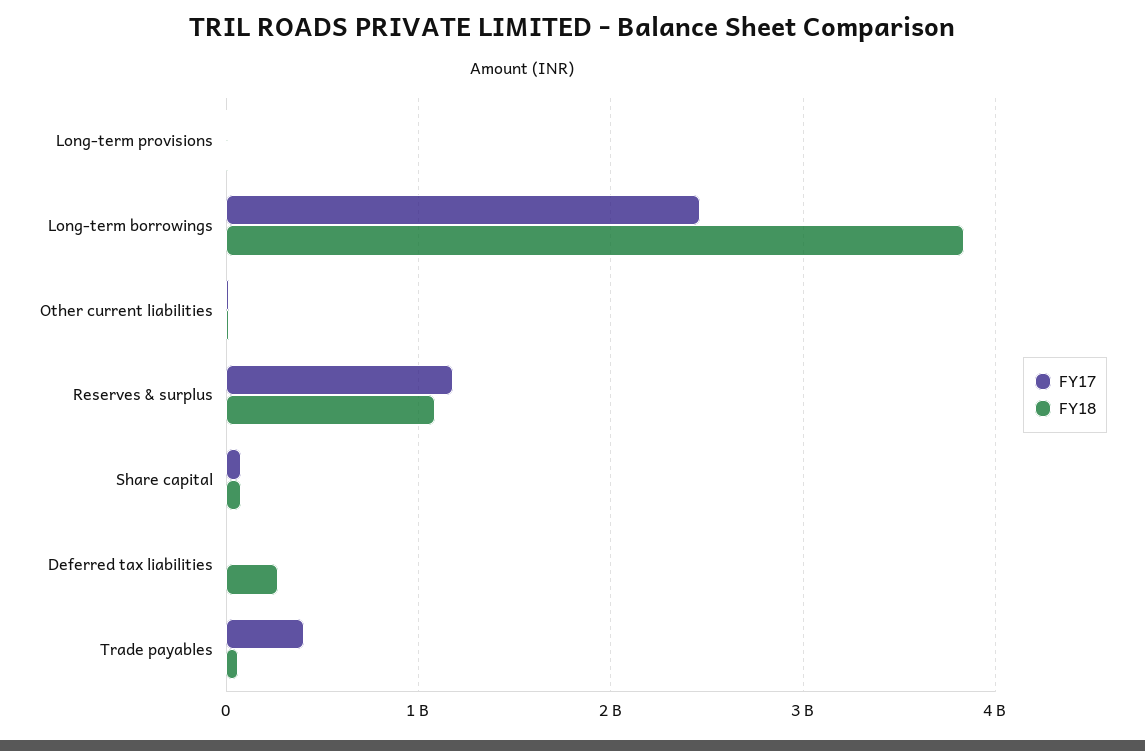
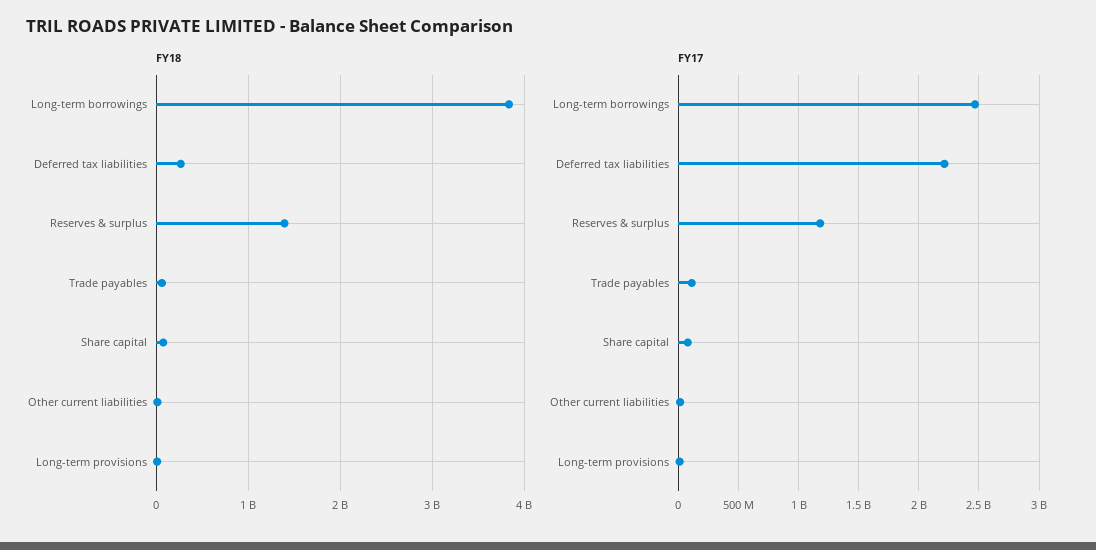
FY18, Reserves & surplus: 1100000000 -> 1400000000
FY17, Deferred tax liabilities: 0 -> 2200000000
FY17, Trade payables: 400000000 -> 100000000

